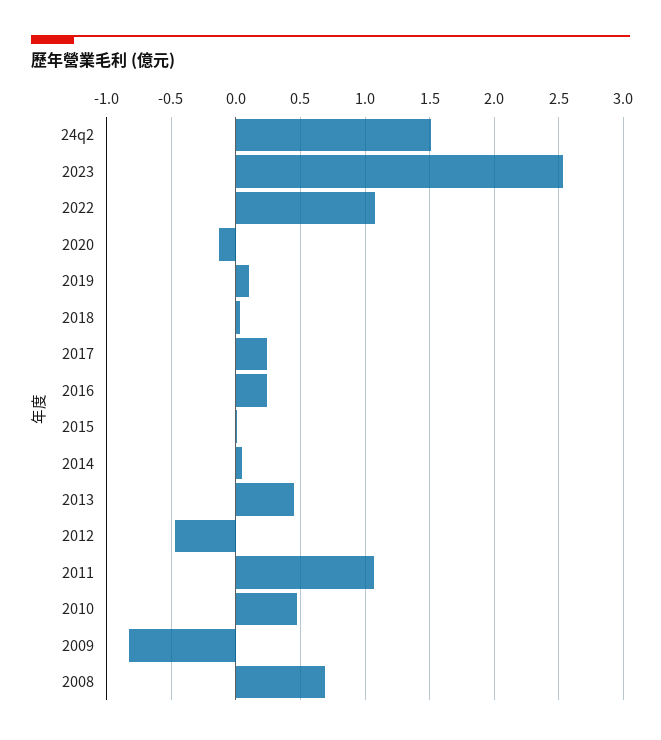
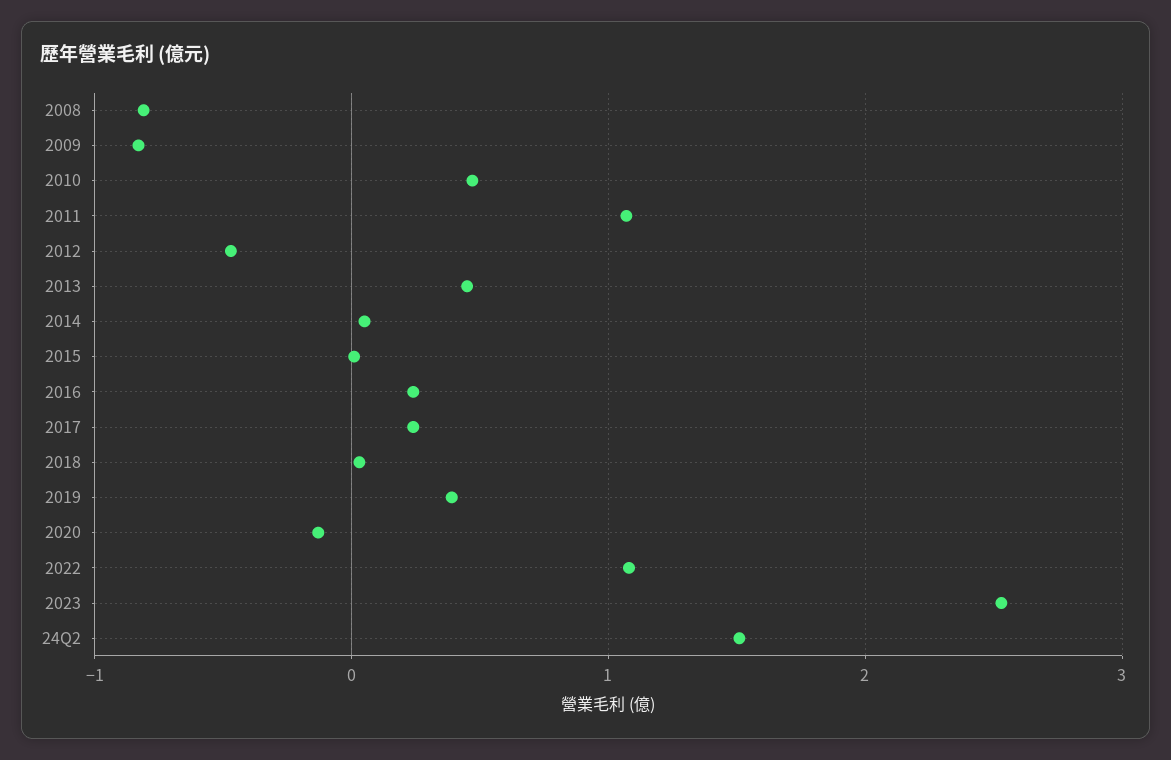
2019: 0.1 -> 0.4
2008: 0.7 -> -0.8

